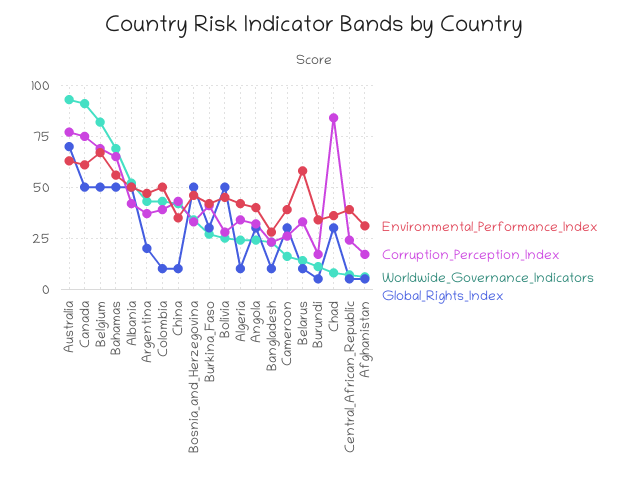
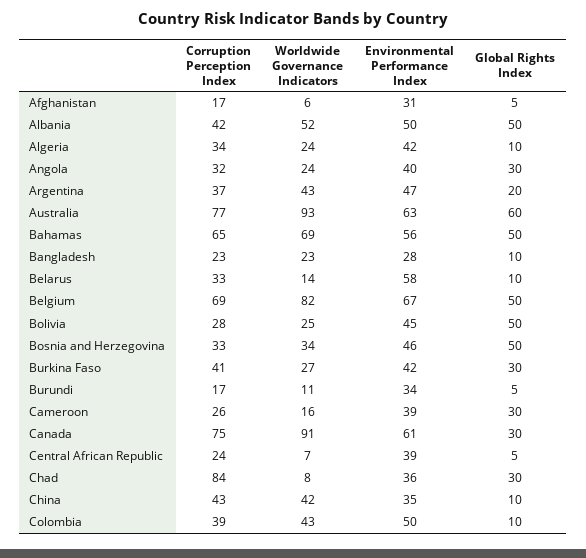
Global_Rights_Index, Australia: 70 -> 60
Global_Rights_Index, Canada: 50 -> 30

